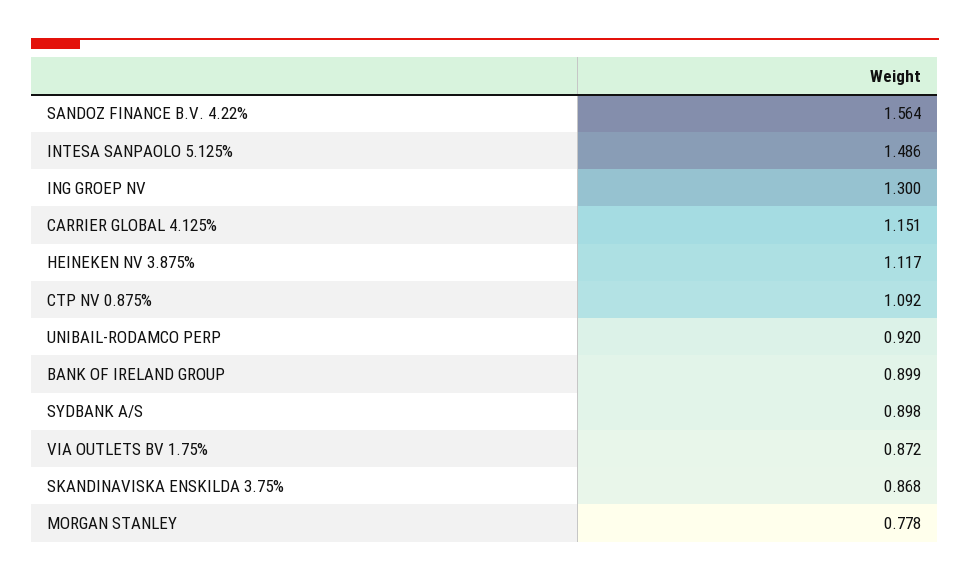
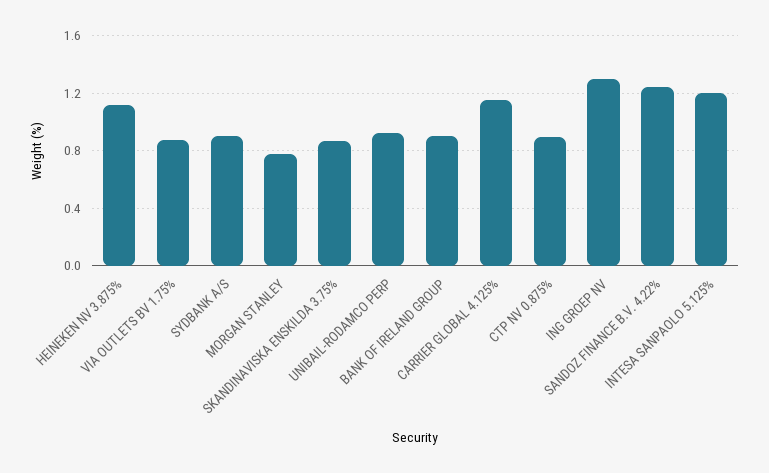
SANDOZ FINANCE B.V. 4.22%: 1.564 -> 1.25
INTESA SANPAOLO 5.125%: 1.486 -> 1.2
CTP NV 0.875%: 1.092 -> 0.9

